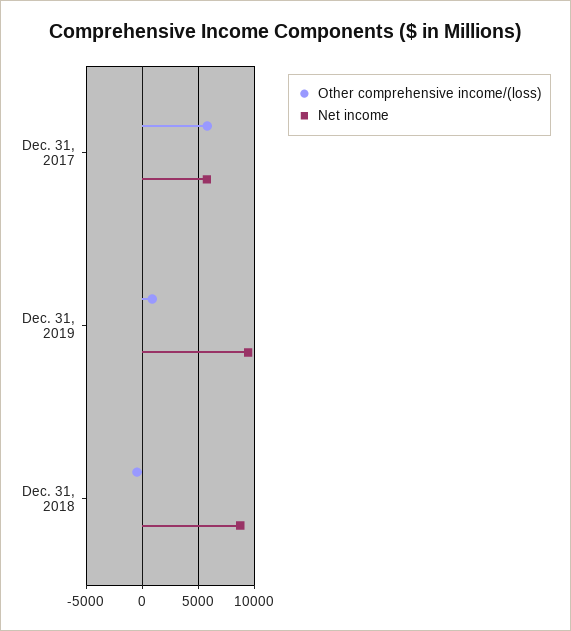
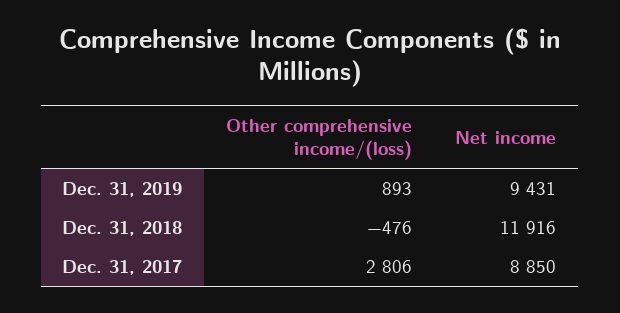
Other comprehensive income/(loss), Dec. 31, 2017: 6000 -> 2806
Net income, Dec. 31, 2017: 6000 -> 8850
Net income, Dec. 31, 2018: 9000 -> 11916

